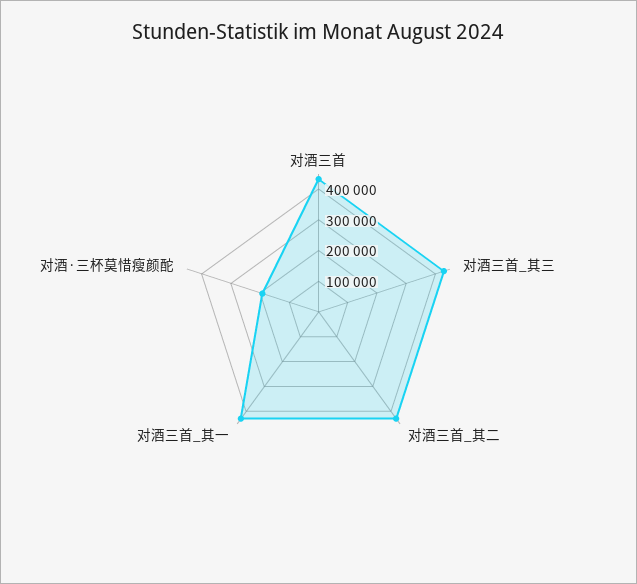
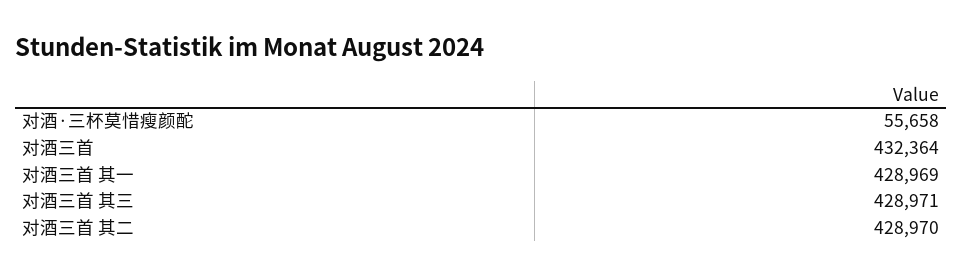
对酒·三杯莫惜瘦颜酡: 200000 -> 55658

